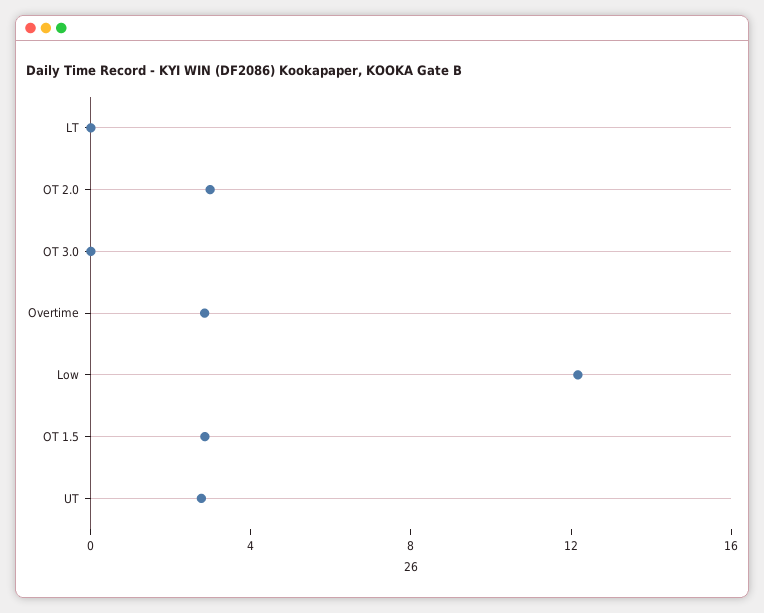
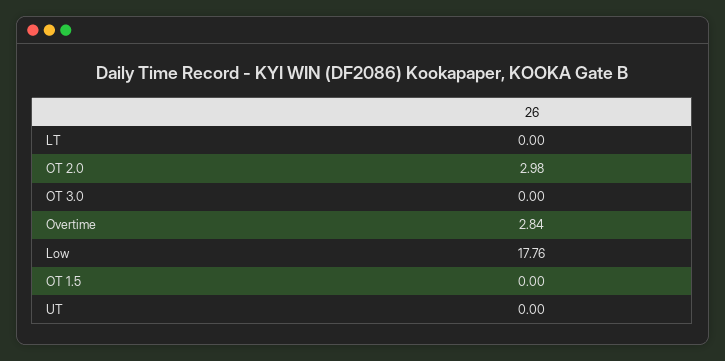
Low: 12 -> 17.76
OT 1.5: 3 -> 0
UT: 3 -> 0

